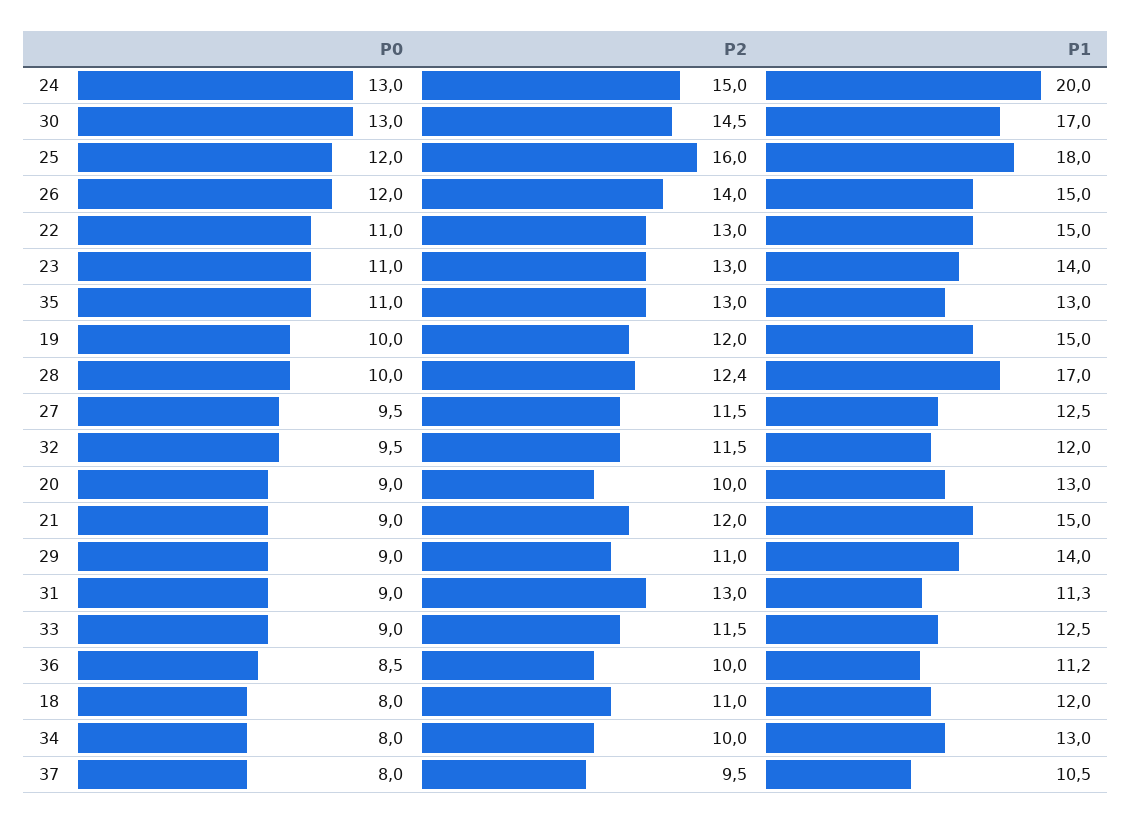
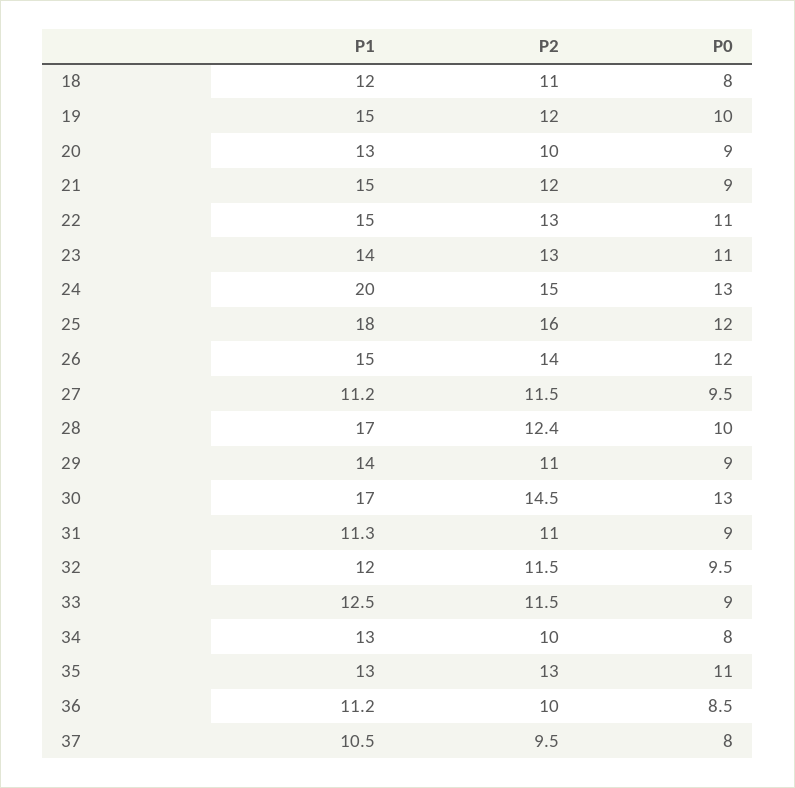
P1, 27: 12.5 -> 11.2
P2, 31: 13 -> 11

